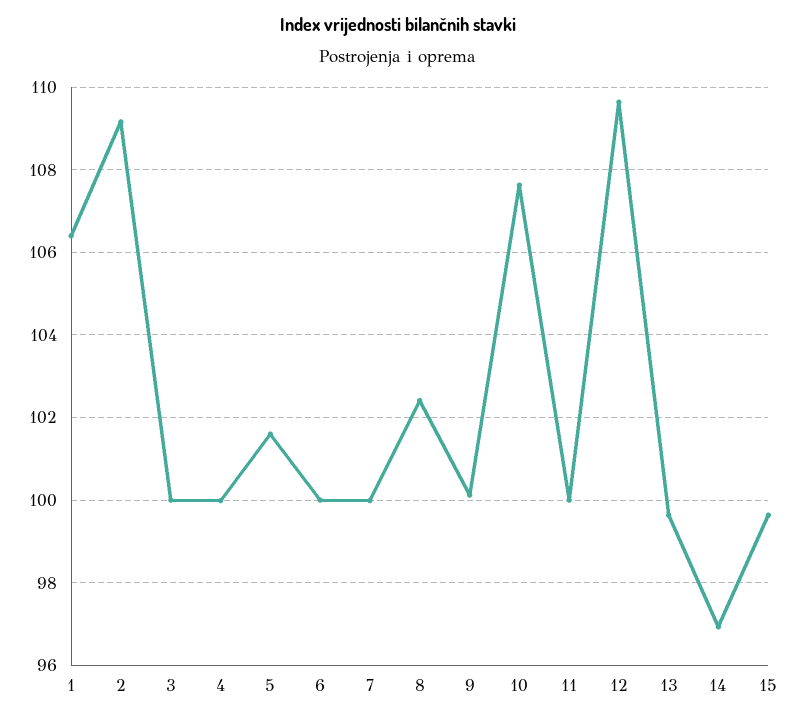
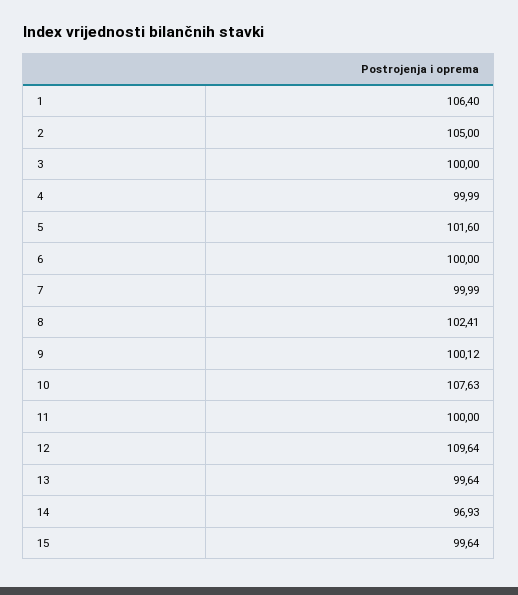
2: 109.2 -> 105

